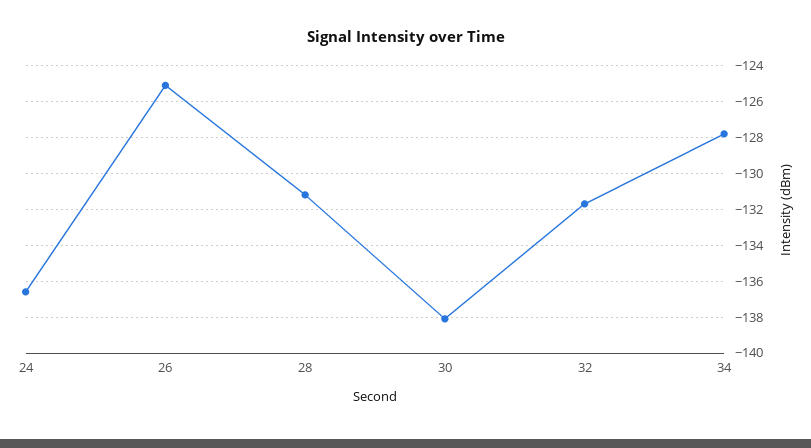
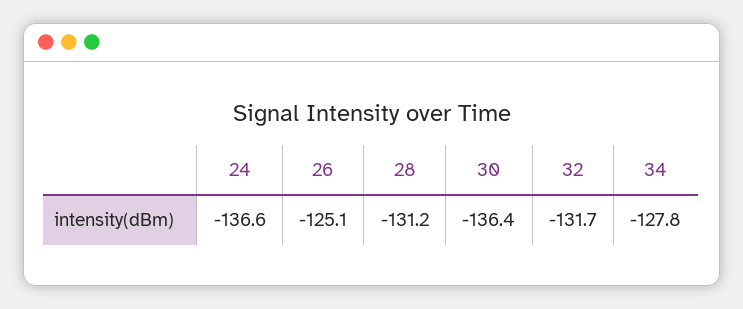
30: -138 -> -136.4

